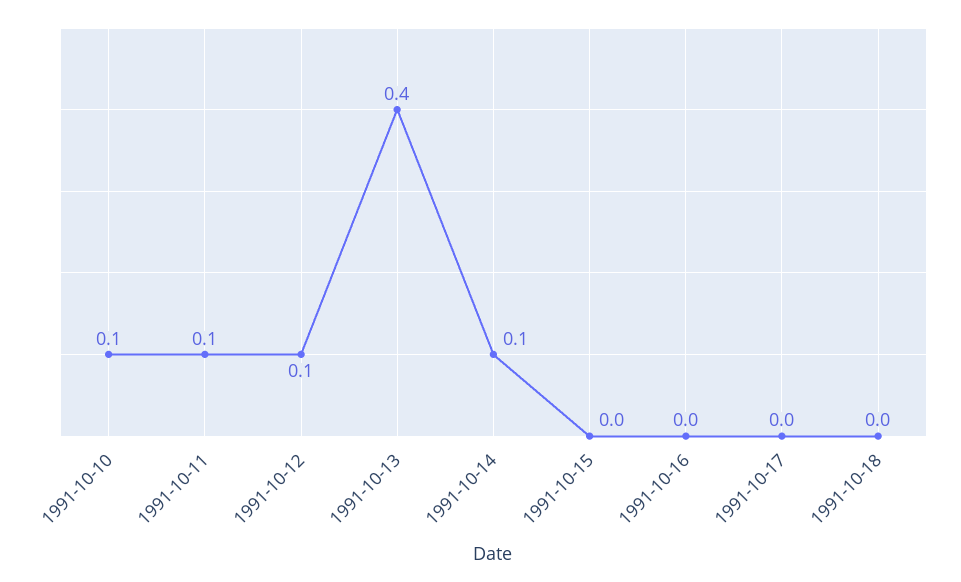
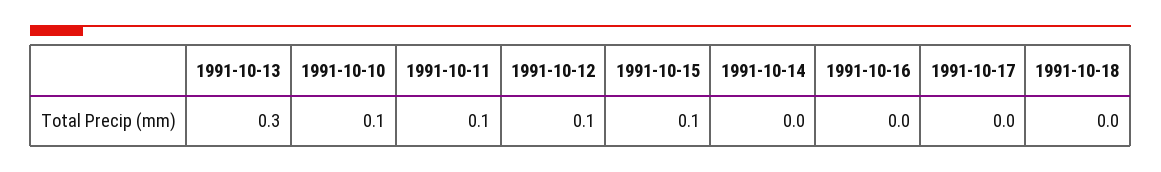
1991-10-13: 0.4 -> 0.3
1991-10-14: 0.1 -> 0
1991-10-15: 0 -> 0.1

